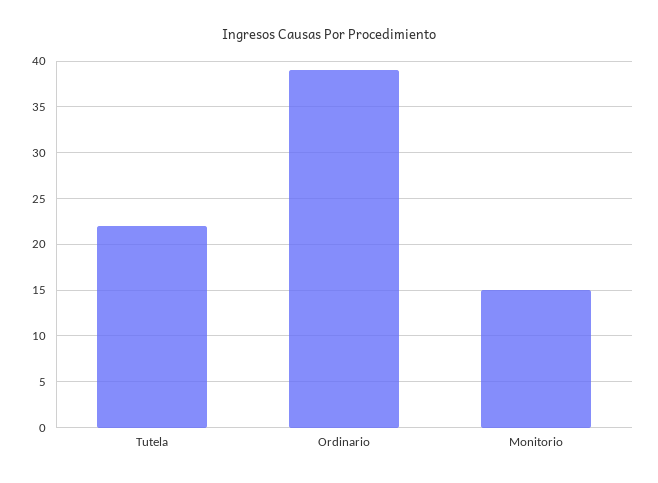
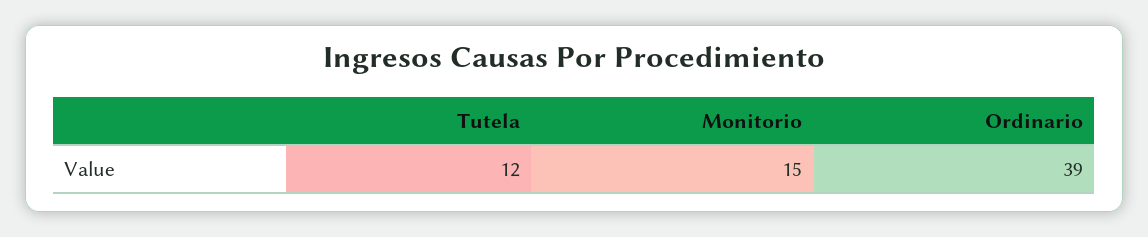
Tutela: 22 -> 12

